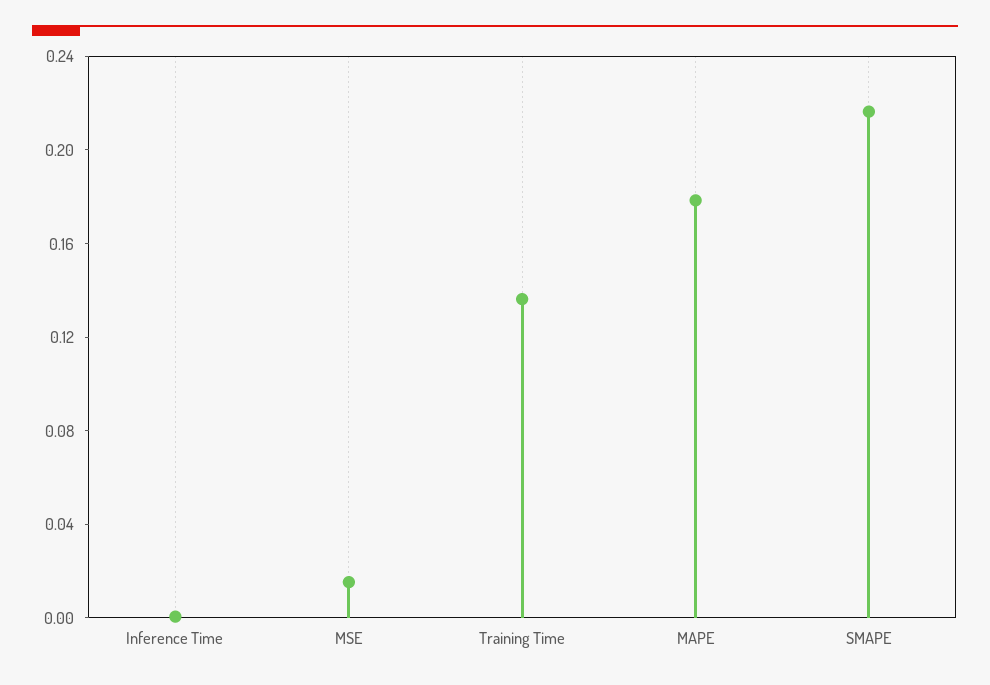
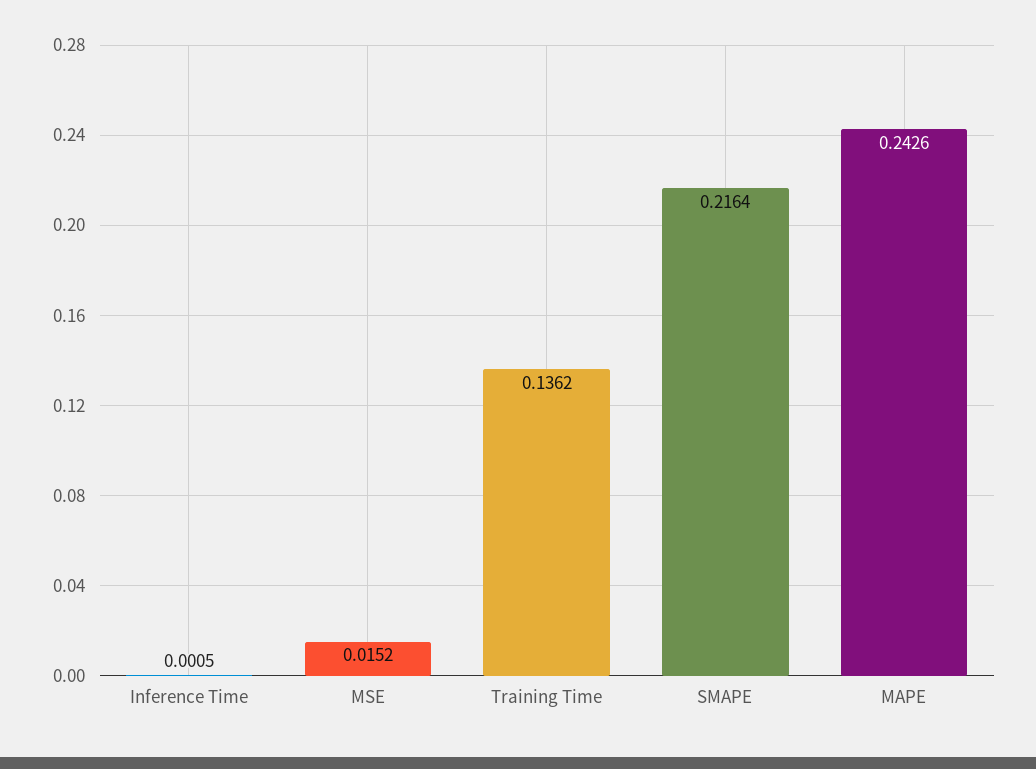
MAPE: 0.18 -> 0.2426

